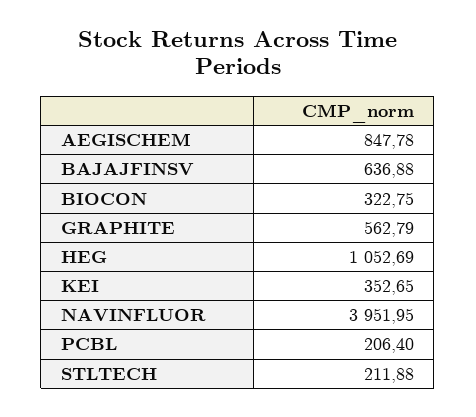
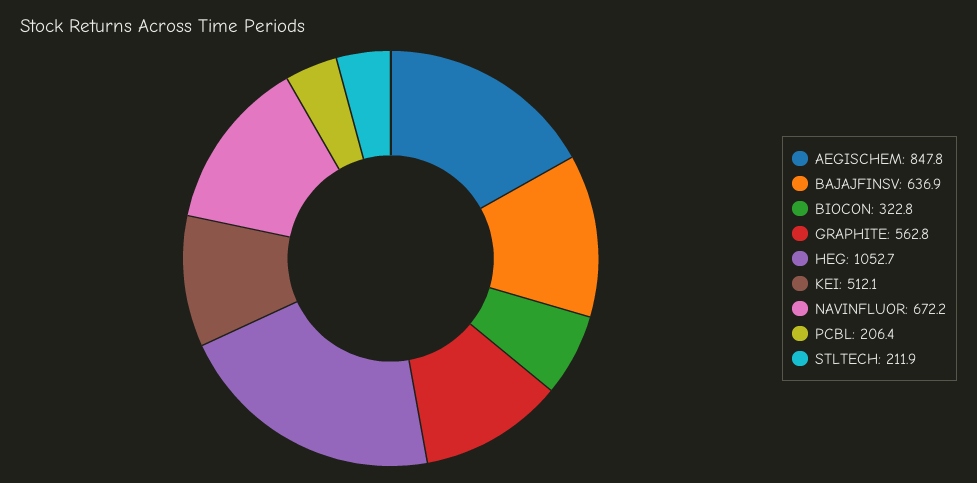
KEI: 352.65 -> 512.1
NAVINFLUOR: 3951.95 -> 672.2

